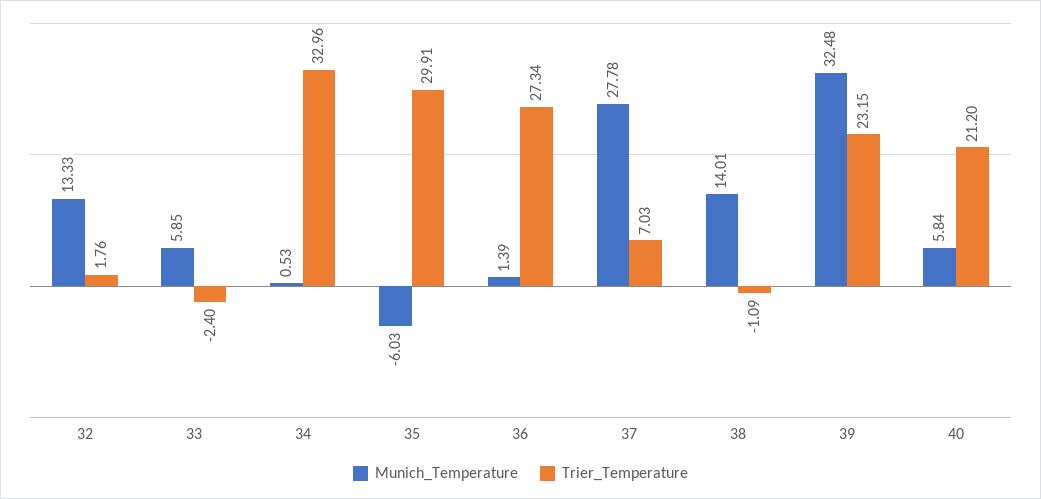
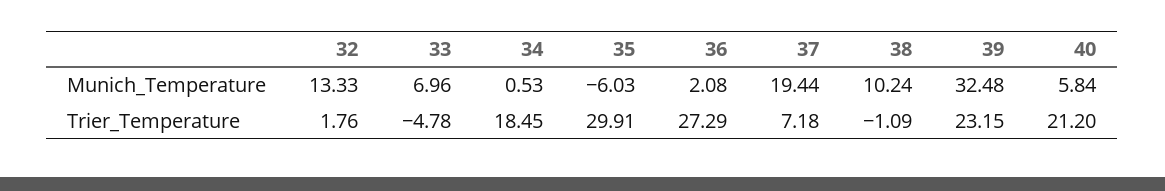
Munich_Temperature, 33: 5.85 -> 6.96
Trier_Temperature, 33: -2.4 -> -4.78
Trier_Temperature, 34: 32.96 -> 18.45
Munich_Temperature, 36: 1.39 -> 2.08
Trier_Temperature, 36: 27.34 -> 27.29
Munich_Temperature, 37: 27.78 -> 19.44
Trier_Temperature, 37: 7.03 -> 7.18
Munich_Temperature, 38: 14.01 -> 10.24

